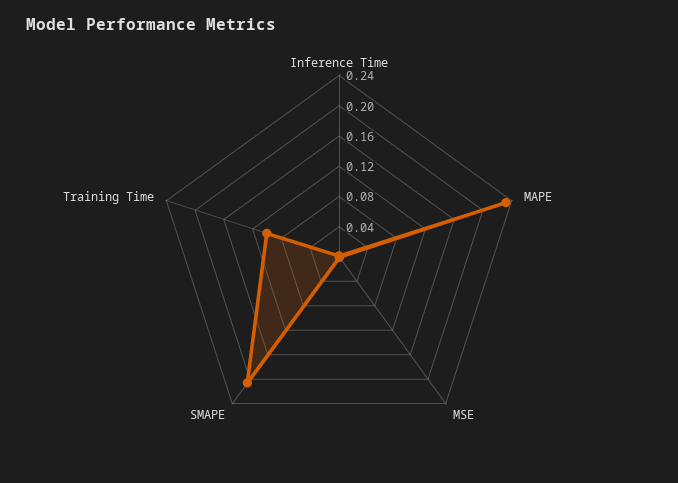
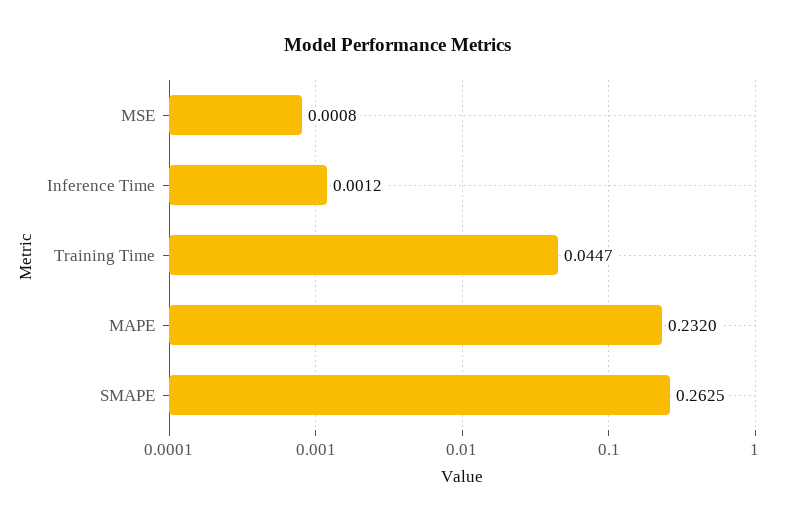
SMAPE: 0.2 -> 0.2625
Training Time: 0.1 -> 0.0447

